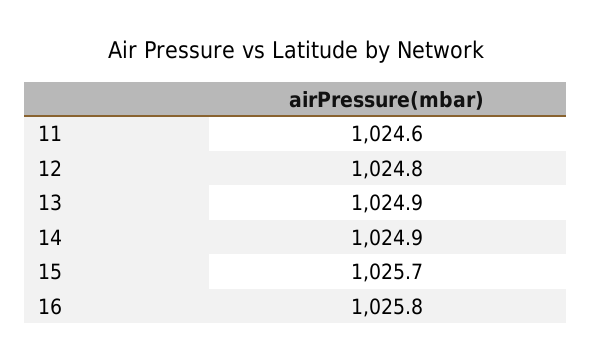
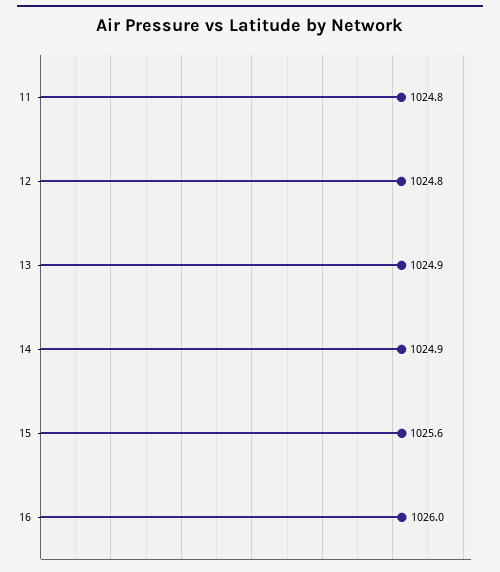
11: 1024.6 -> 1024.8
15: 1025.7 -> 1025.6
16: 1025.8 -> 1026

